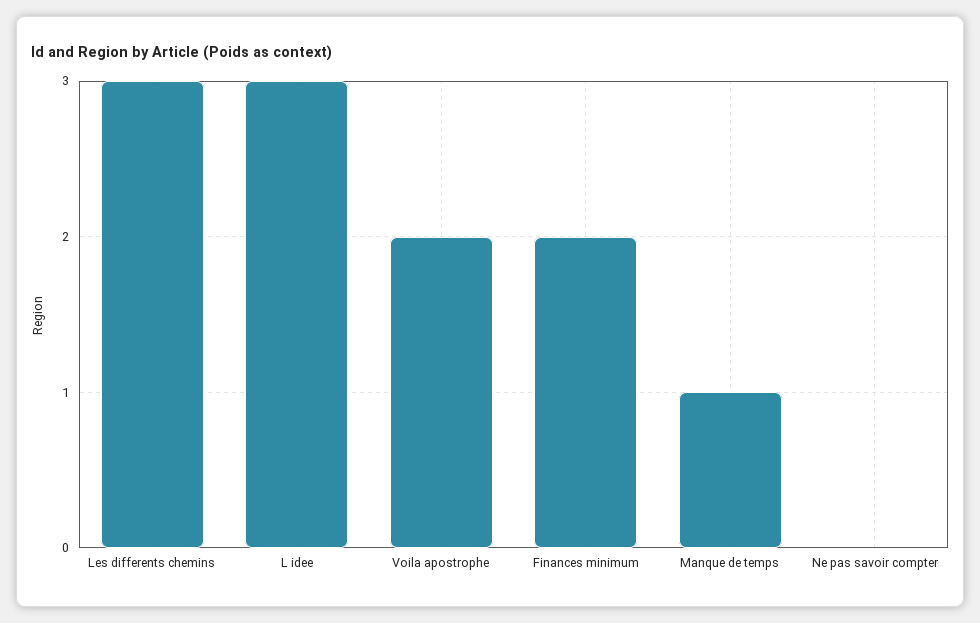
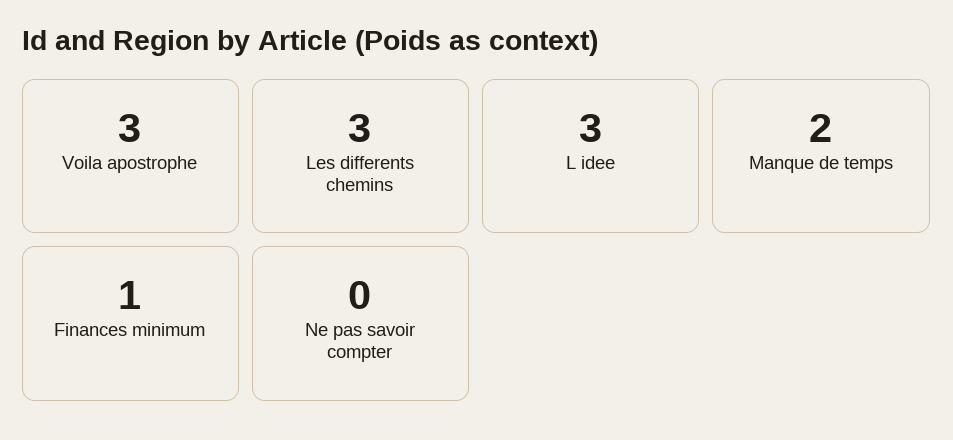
Voila apostrophe: 2 -> 3
Finances minimum: 2 -> 1
Manque de temps: 1 -> 2

